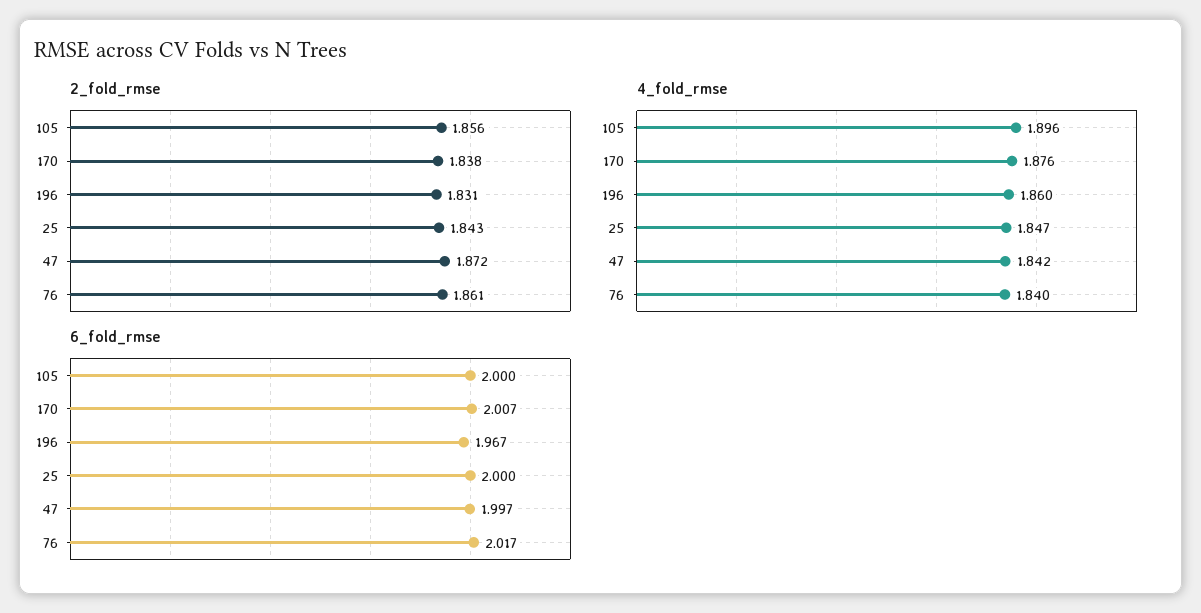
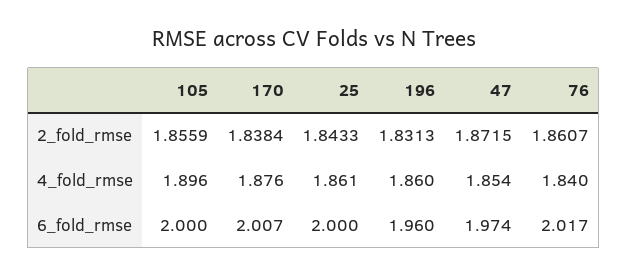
4_fold_rmse, 25: 1.847 -> 1.861
4_fold_rmse, 47: 1.842 -> 1.854
6_fold_rmse, 196: 1.967 -> 1.96
6_fold_rmse, 47: 1.997 -> 1.974

